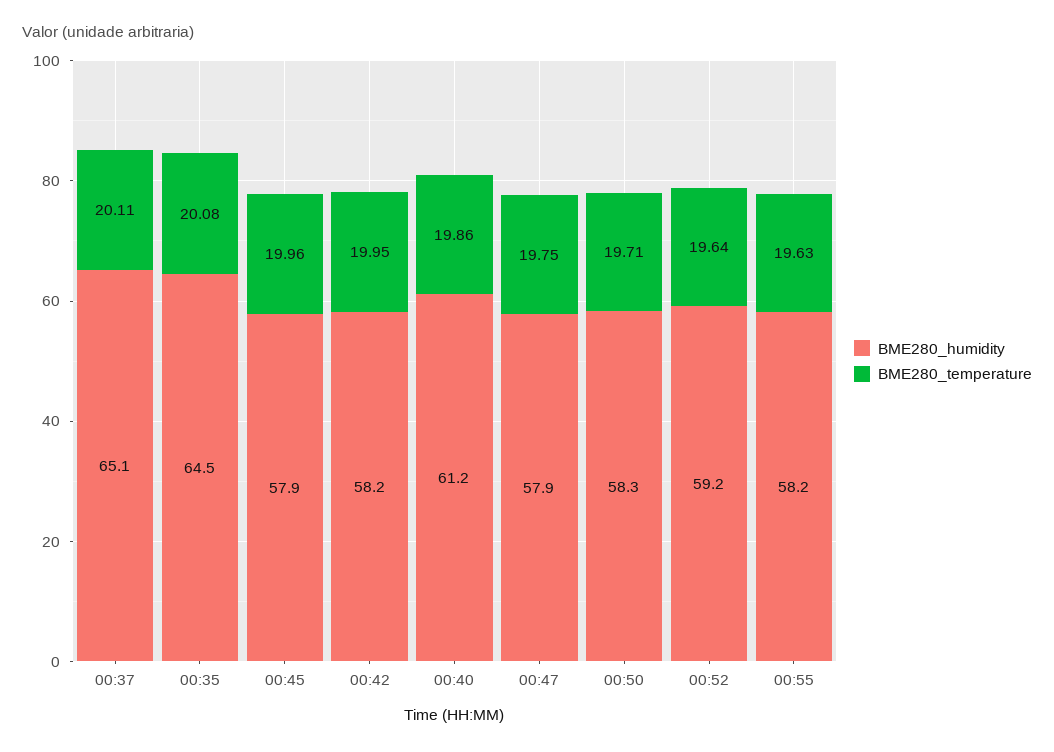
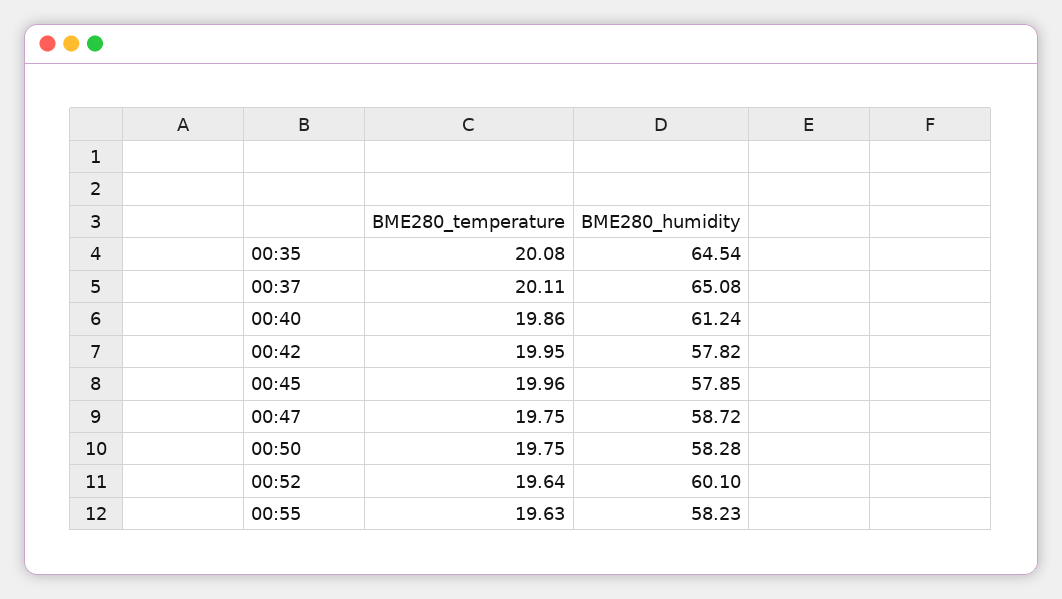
BME280_humidity, 00:42: 58.2 -> 57.82
BME280_humidity, 00:47: 57.9 -> 58.72
BME280_temperature, 00:50: 19.71 -> 19.75
BME280_humidity, 00:52: 59.2 -> 60.1

